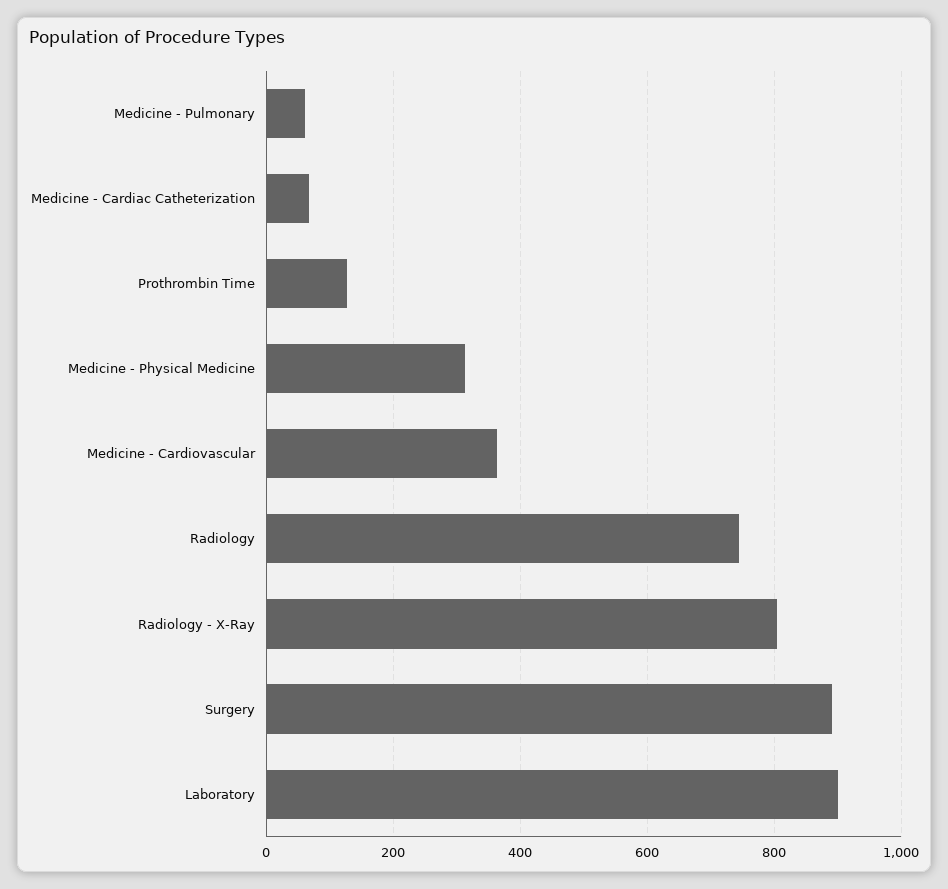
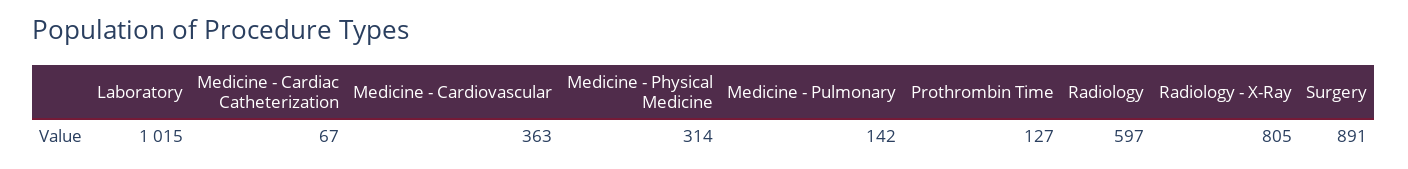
Medicine - Pulmonary: 60 -> 142
Radiology: 740 -> 597
Laboratory: 900 -> 1015

